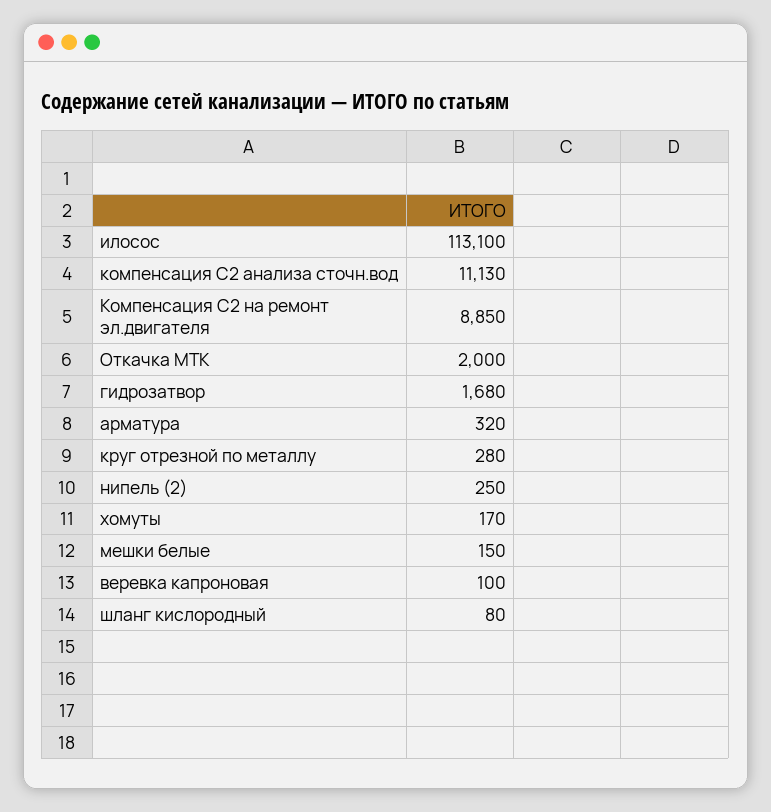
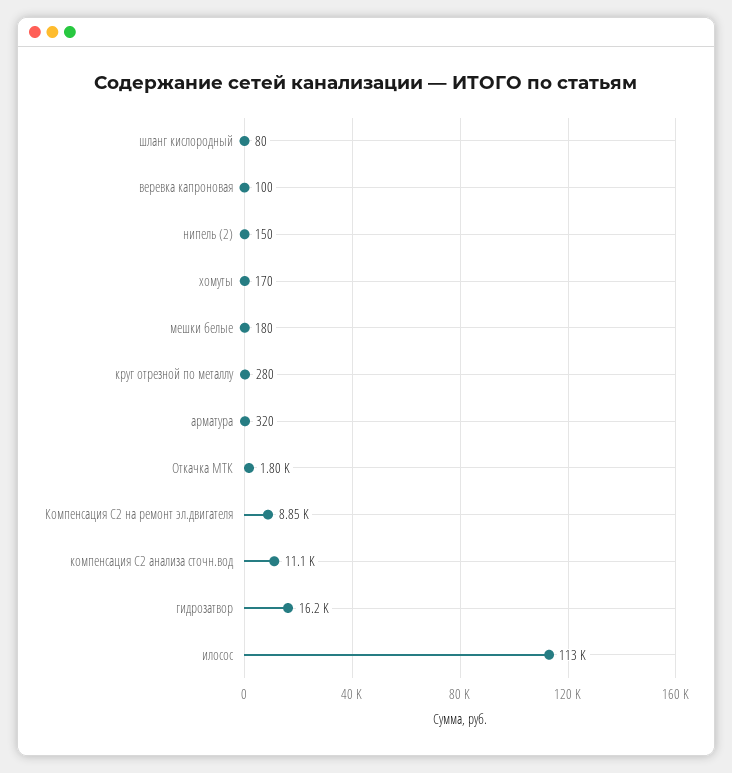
Откачка МТК: 2000 -> 1800
гидрозатвор: 1680 -> 16200
нипель (2): 250 -> 150
мешки белые: 150 -> 180

